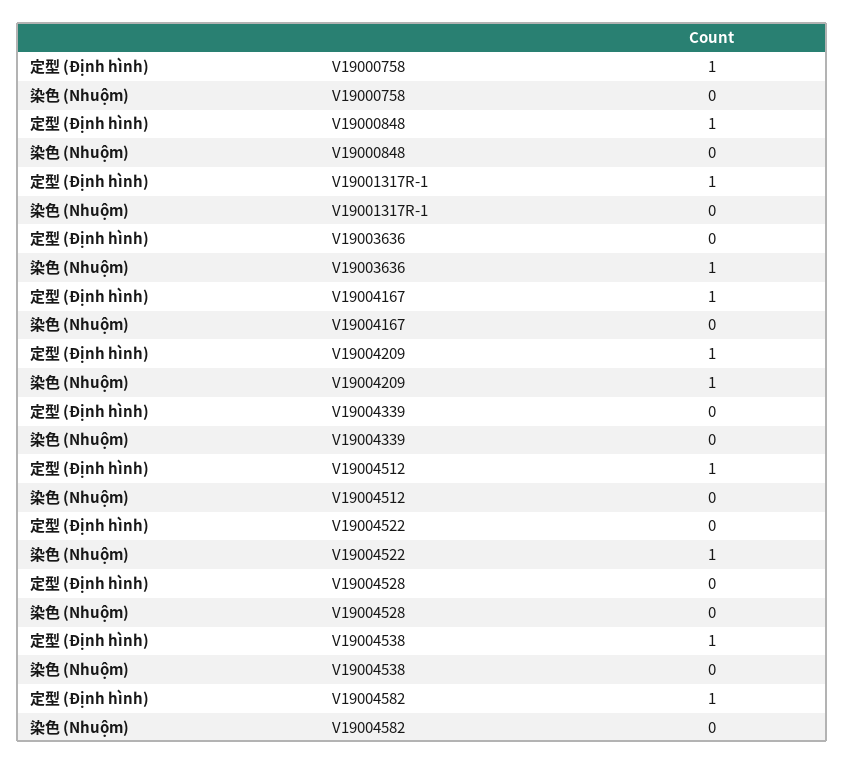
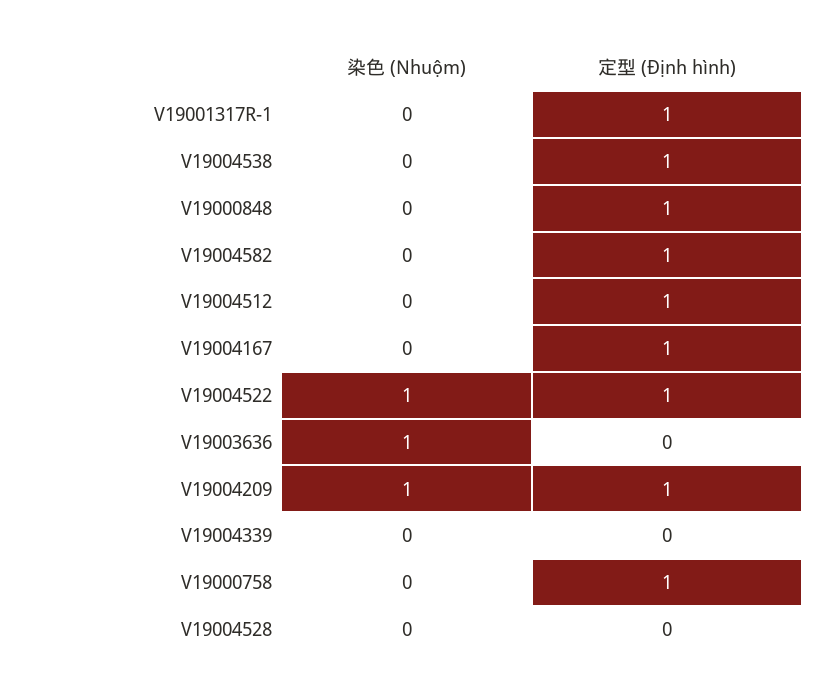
定型 (Định hình), V19004522: 0 -> 1

